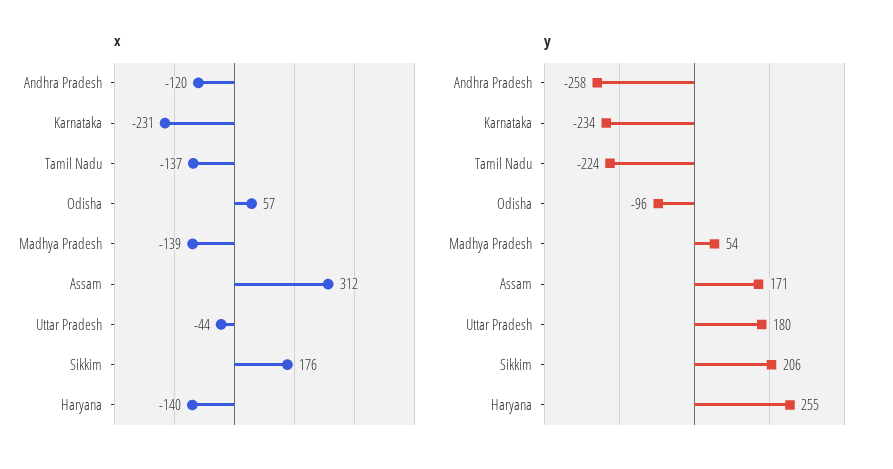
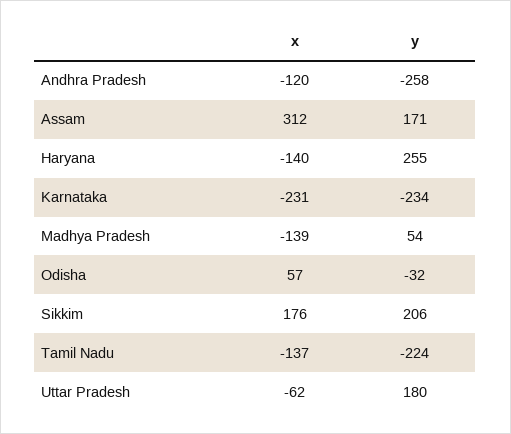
x, Uttar Pradesh: -44 -> -62
y, Odisha: -96 -> -32

